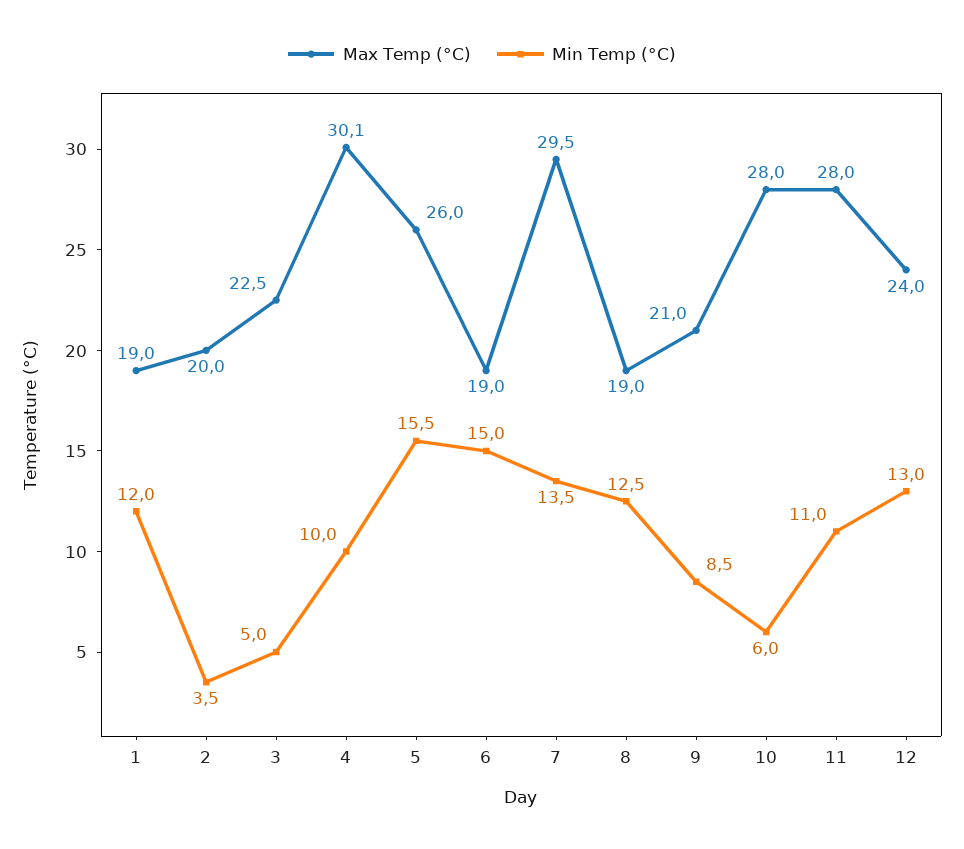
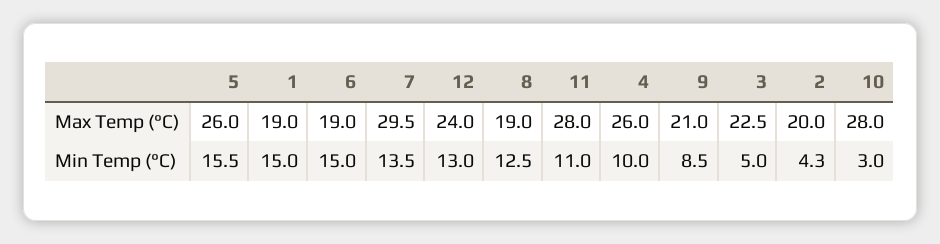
Min Temp (°C), 1: 12 -> 15
Min Temp (°C), 2: 3.5 -> 4.3
Max Temp (°C), 4: 30.1 -> 26
Min Temp (°C), 10: 6 -> 3

